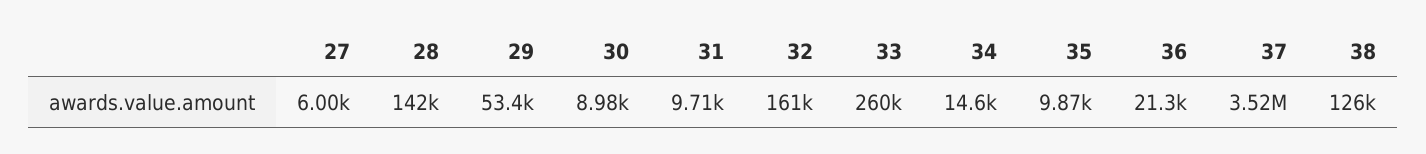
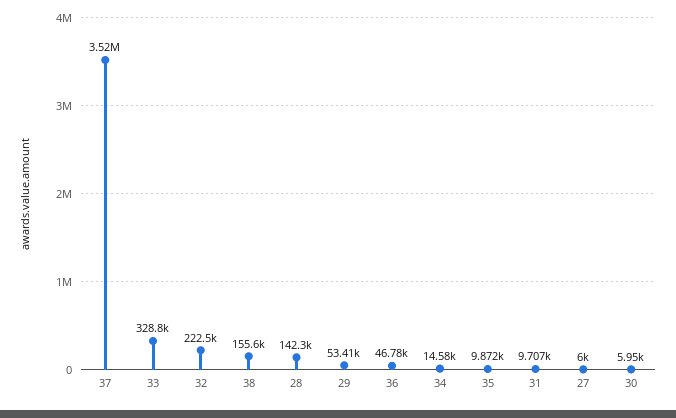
30: 8980 -> 5950
32: 161000 -> 222500
33: 260000 -> 328800
36: 21300 -> 46780
38: 126000 -> 155600

